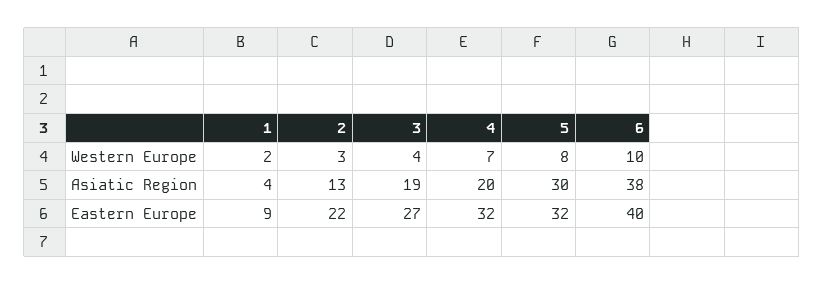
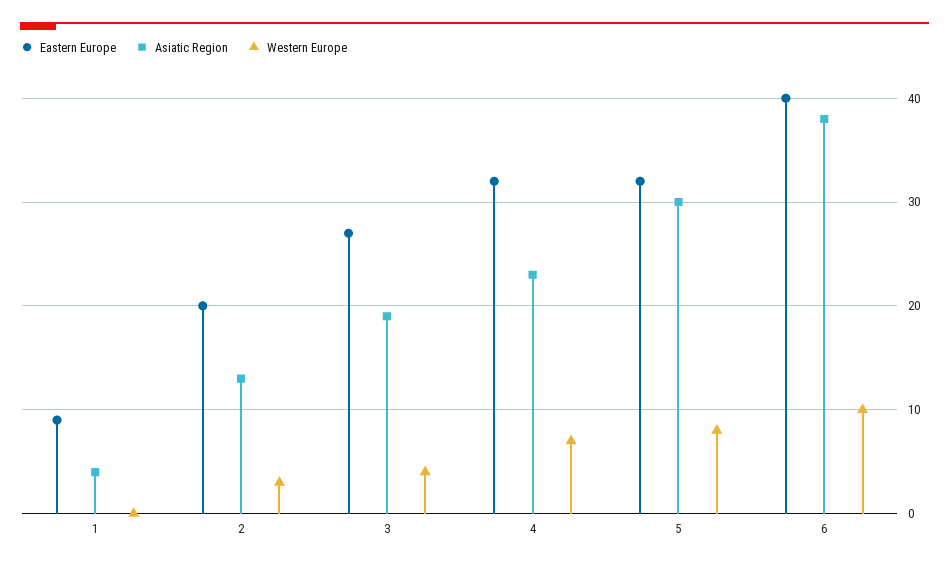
Western Europe, 1: 2 -> 0
Asiatic Region, 4: 20 -> 23
Eastern Europe, 2: 22 -> 20

